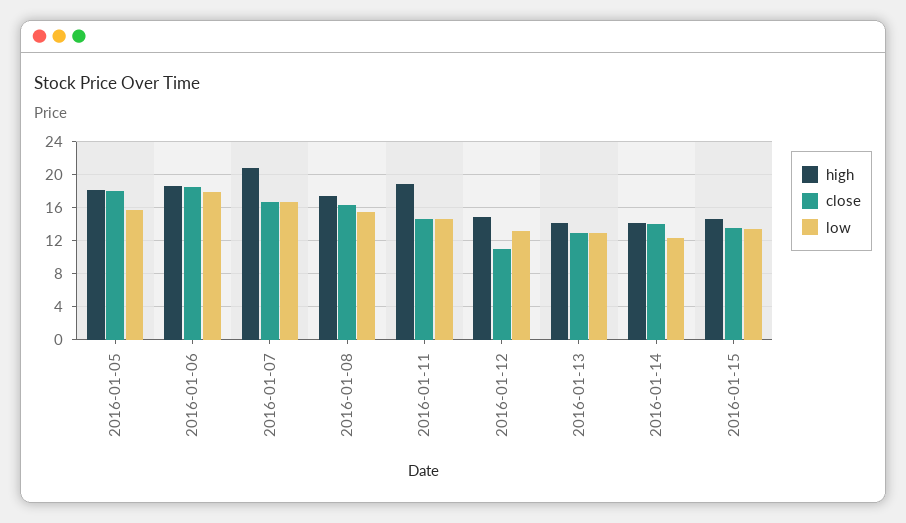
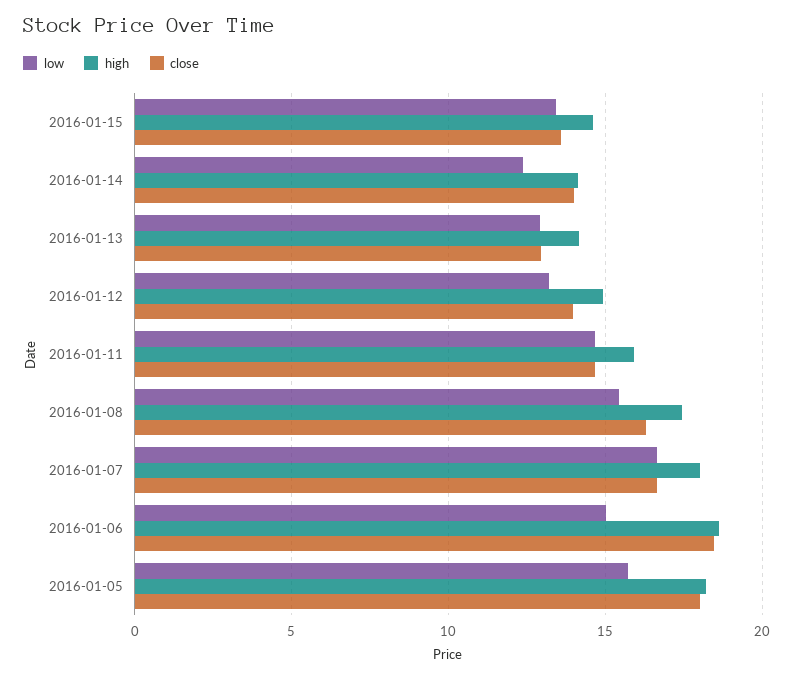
low, 2016-01-06: 18 -> 15
high, 2016-01-07: 21 -> 18
high, 2016-01-11: 19 -> 16
close, 2016-01-12: 11 -> 14

